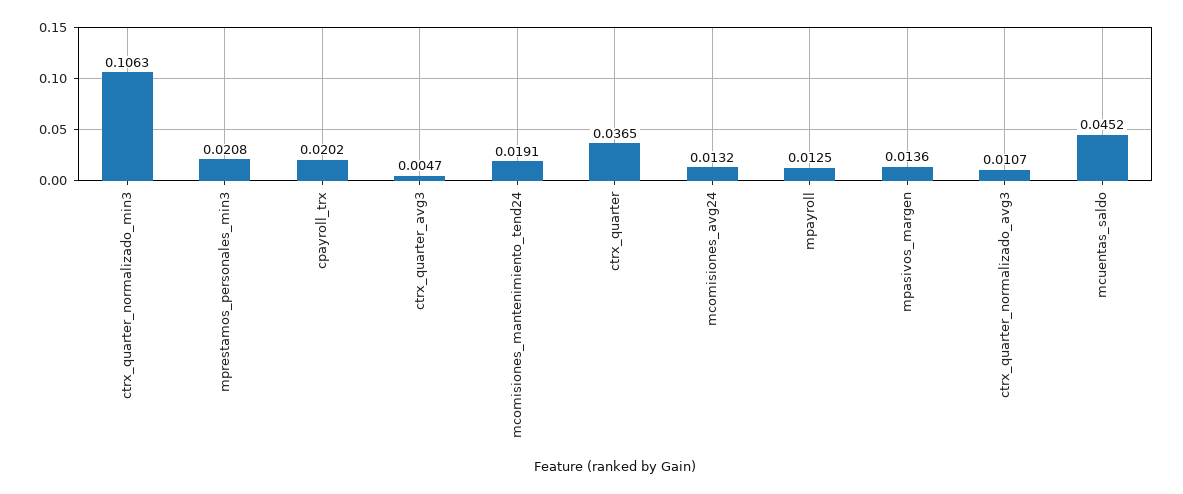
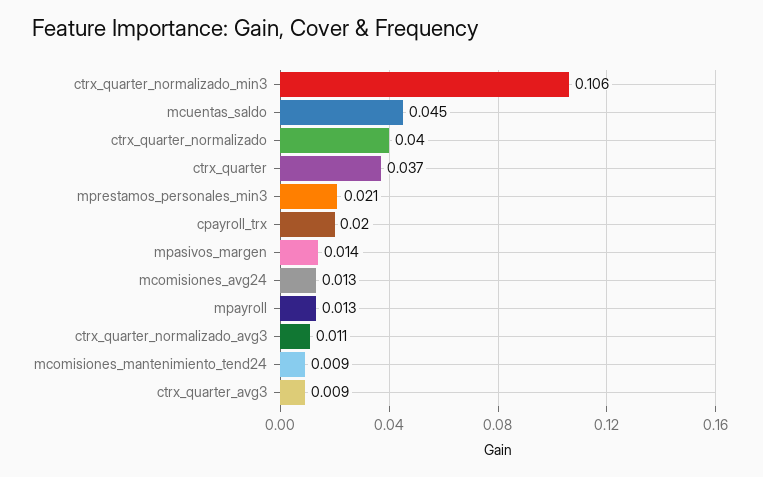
ctrx_quarter_avg3: 0.0047 -> 0.009
mcomisiones_mantenimiento_tend24: 0.0191 -> 0.009
ctrx_quarter_normalizado: none -> 0.04

